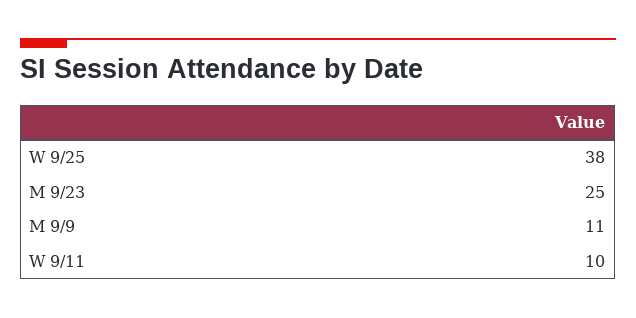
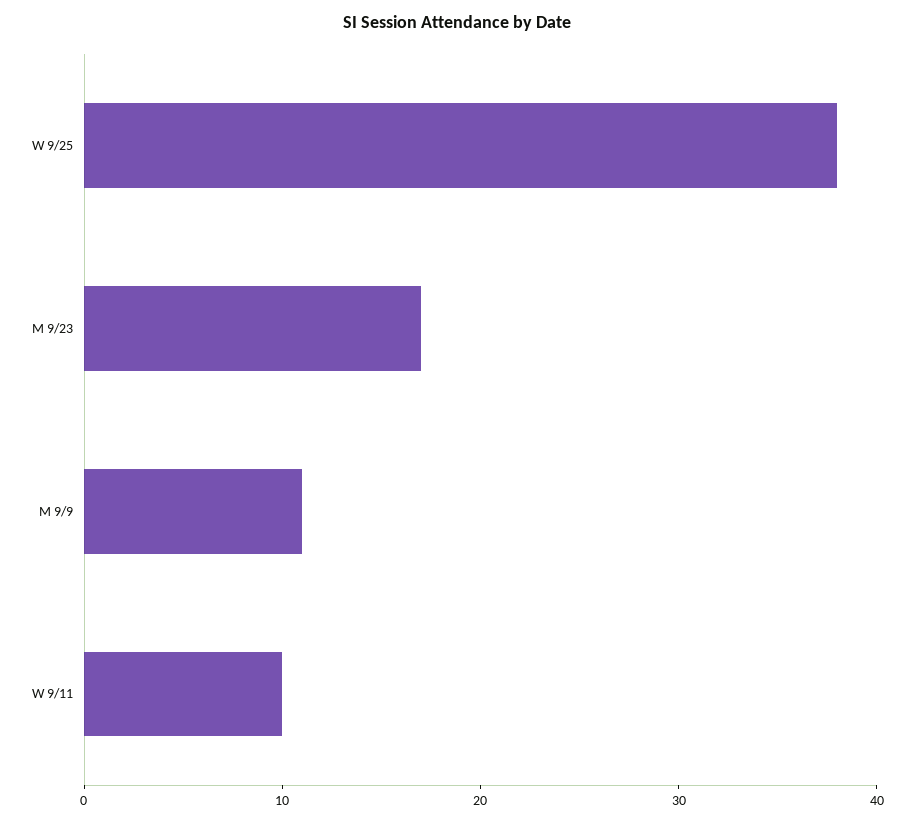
M 9/23: 25 -> 17

